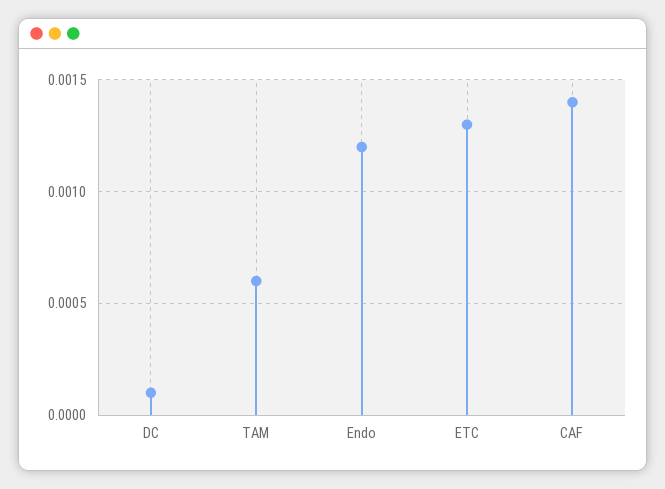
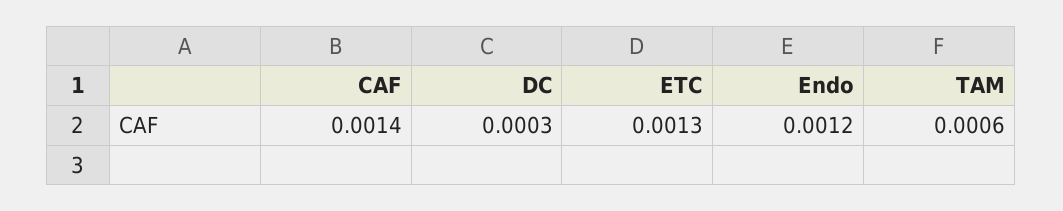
DC: 0.0001 -> 0.0003

